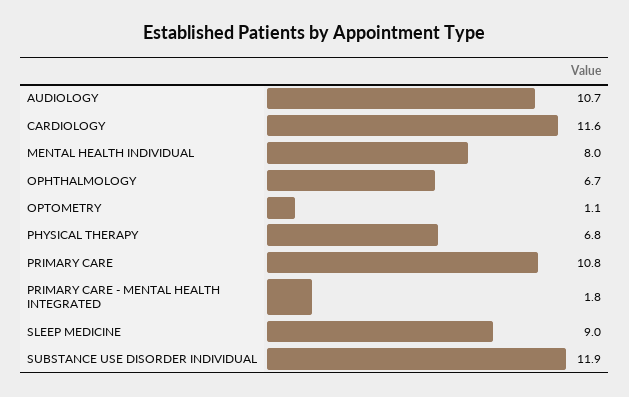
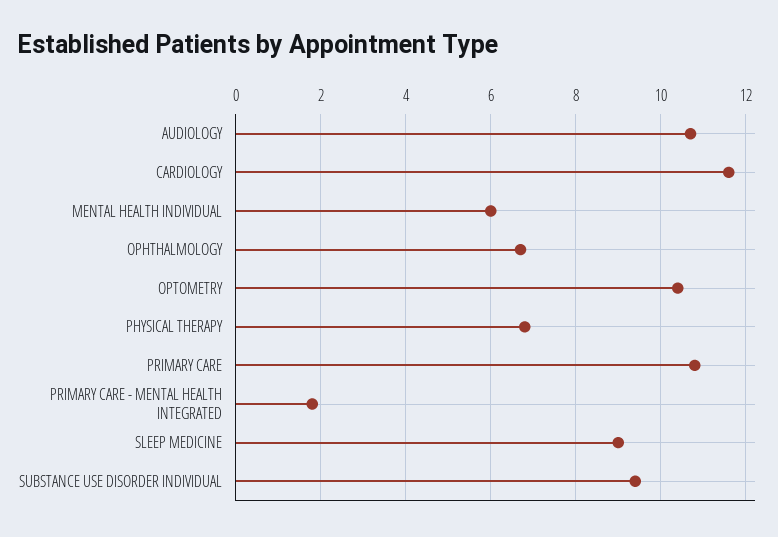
MENTAL HEALTH INDIVIDUAL: 8 -> 6
OPTOMETRY: 1.1 -> 10.5
SUBSTANCE USE DISORDER INDIVIDUAL: 11.9 -> 9.5

